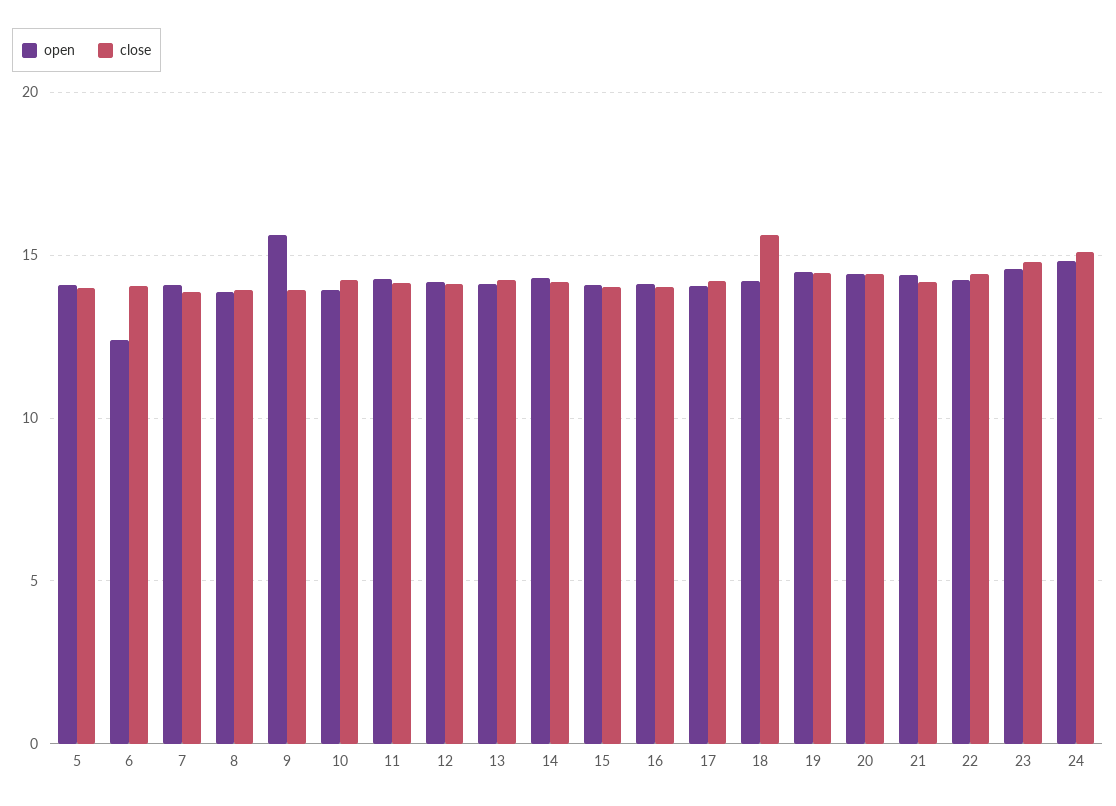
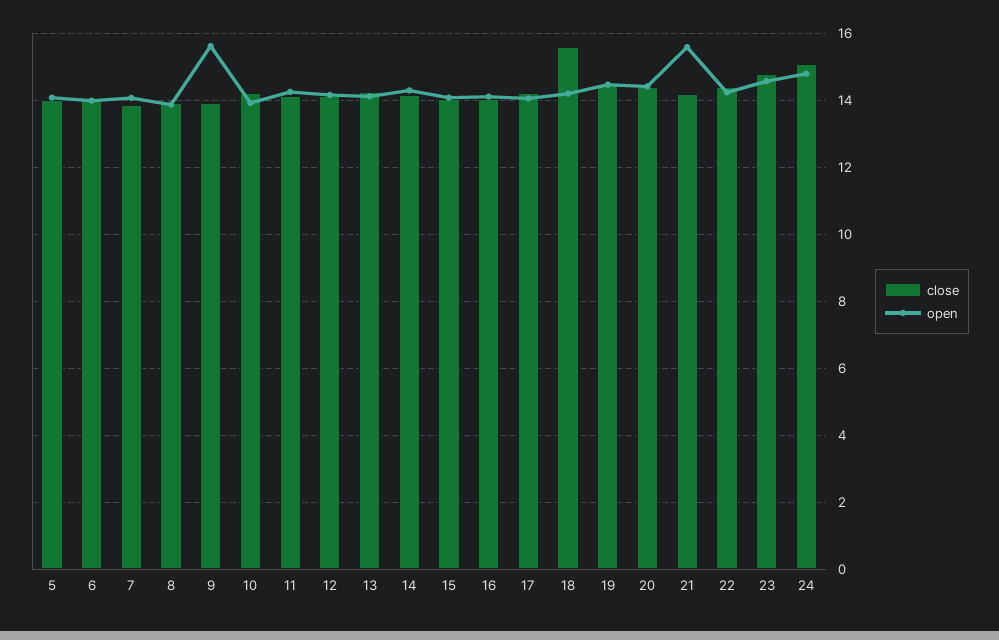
open, 6: 12.5 -> 14
open, 21: 14.5 -> 15.6

